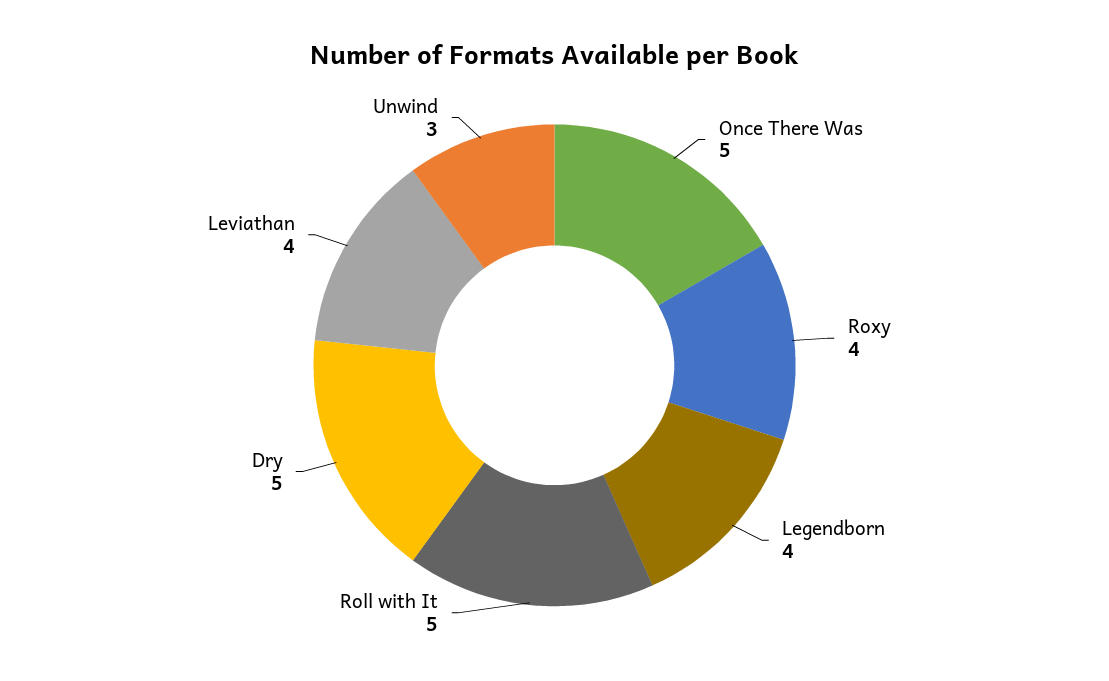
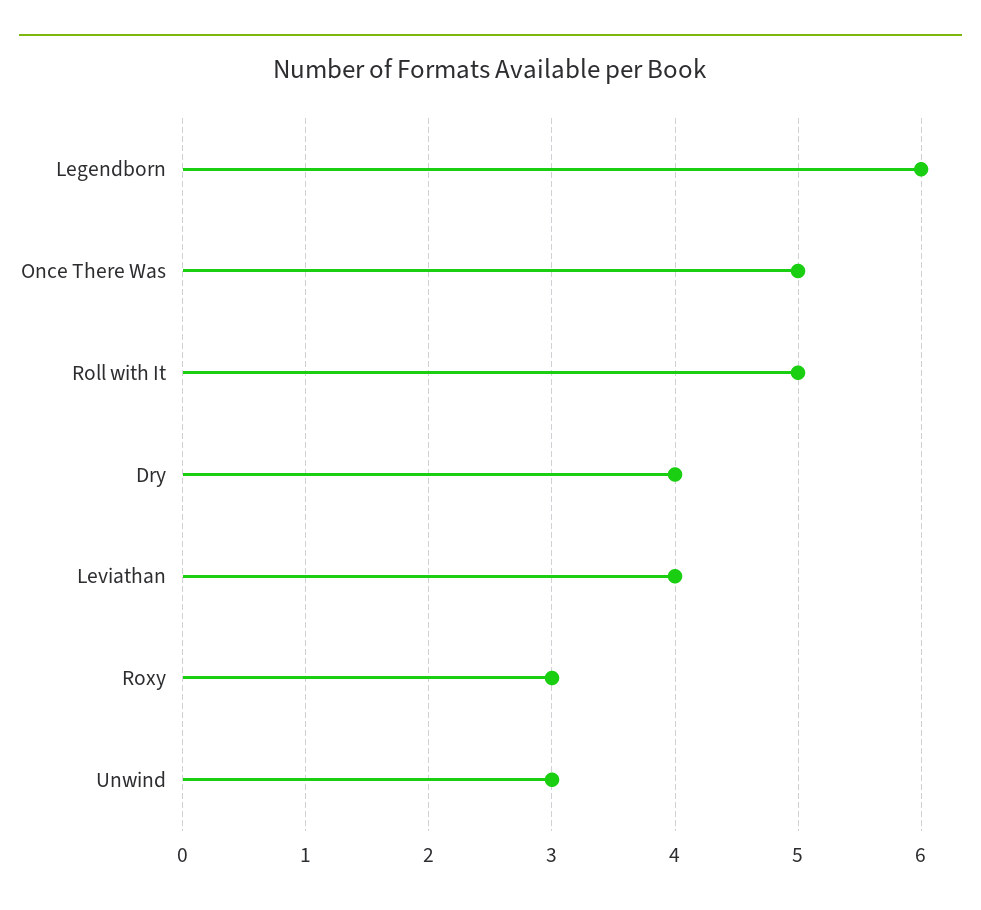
Roxy: 4 -> 3
Legendborn: 4 -> 6
Dry: 5 -> 4

